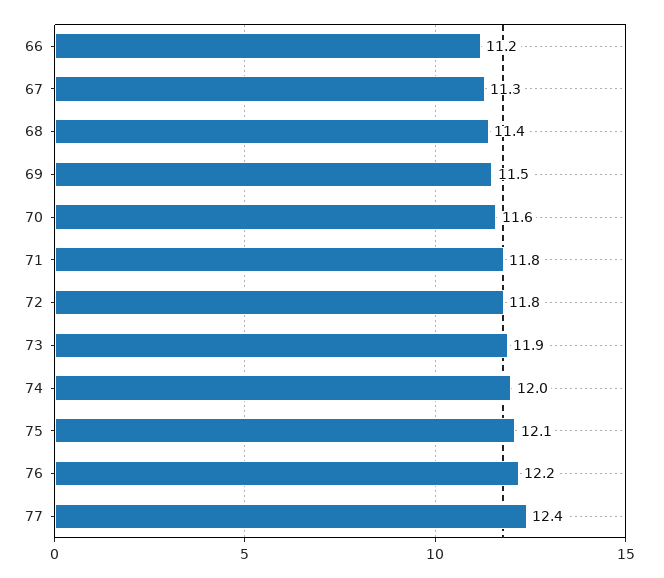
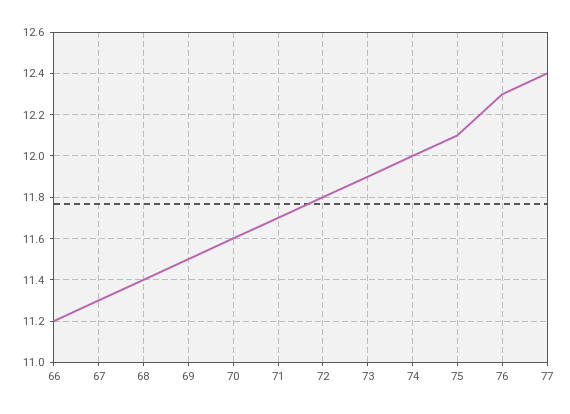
71: 11.8 -> 11.7
76: 12.2 -> 12.3

